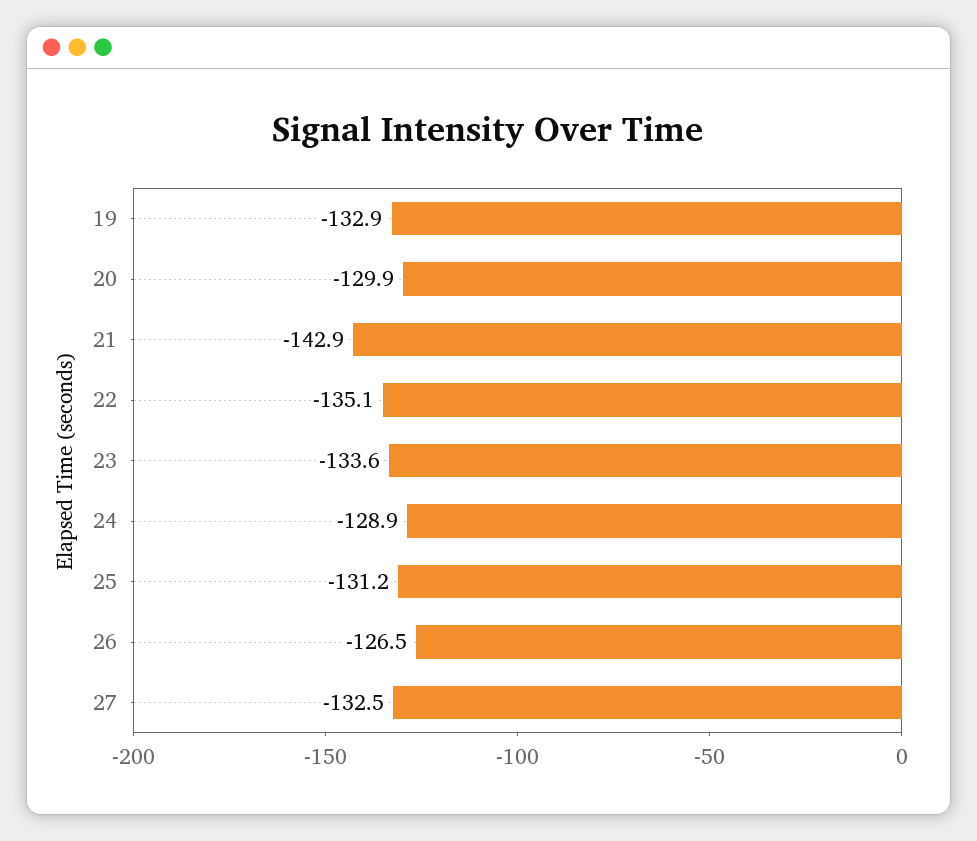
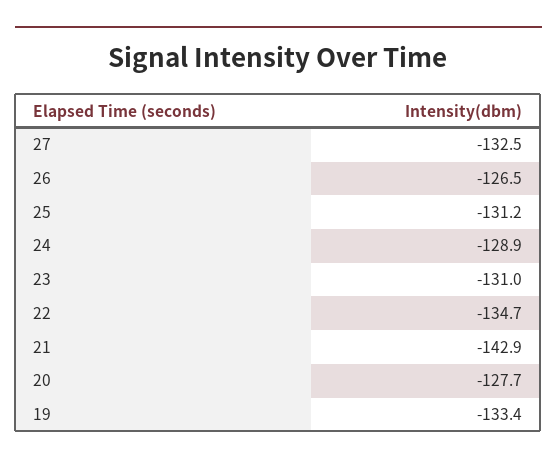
19: -132.9 -> -133.4
20: -129.9 -> -127.7
22: -135.1 -> -134.7
23: -133.6 -> -131

